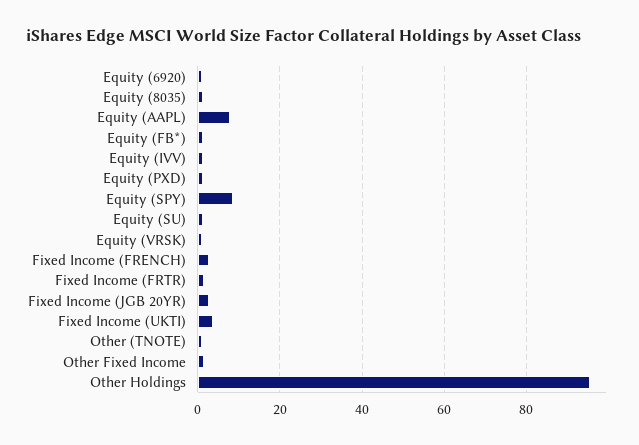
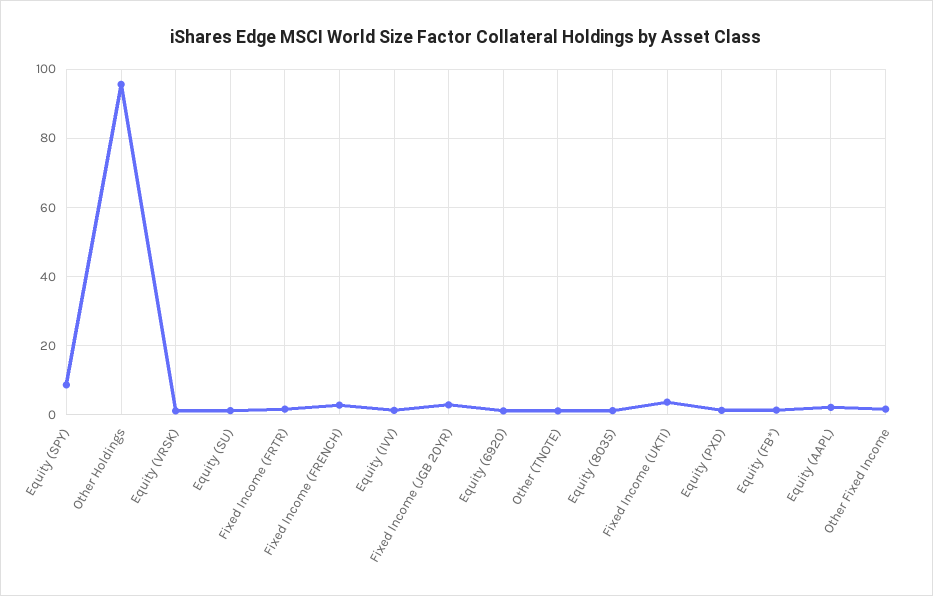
Equity (AAPL): 8 -> 2

